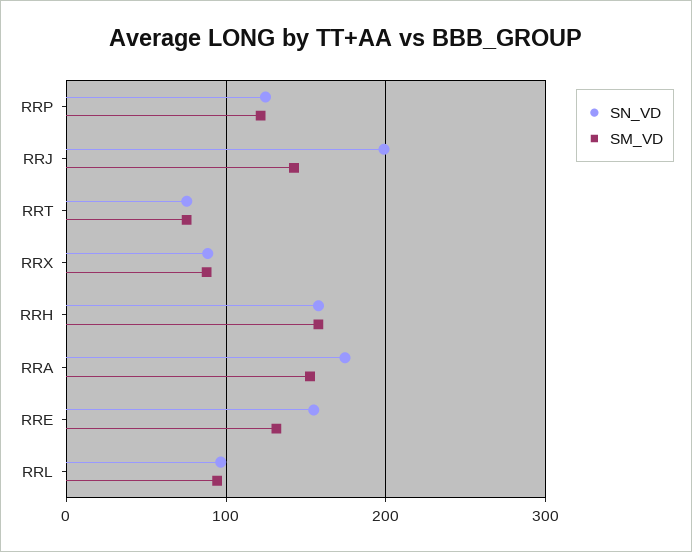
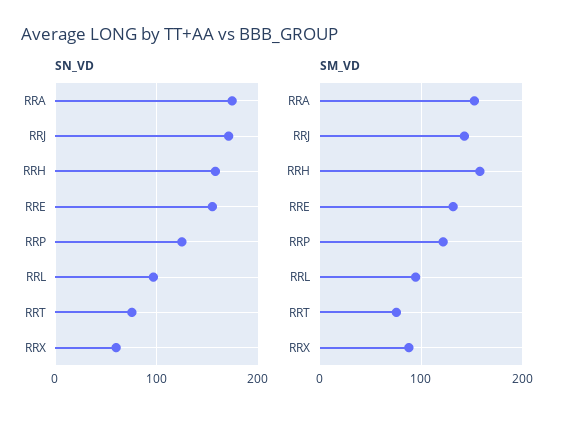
SN_VD, RRJ: 200 -> 170
SN_VD, RRX: 90 -> 60

